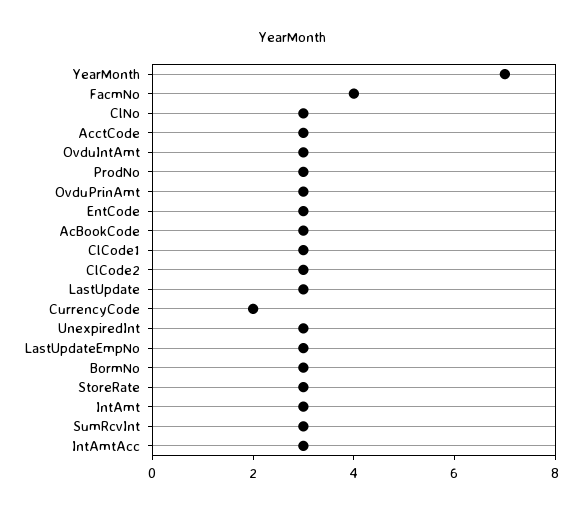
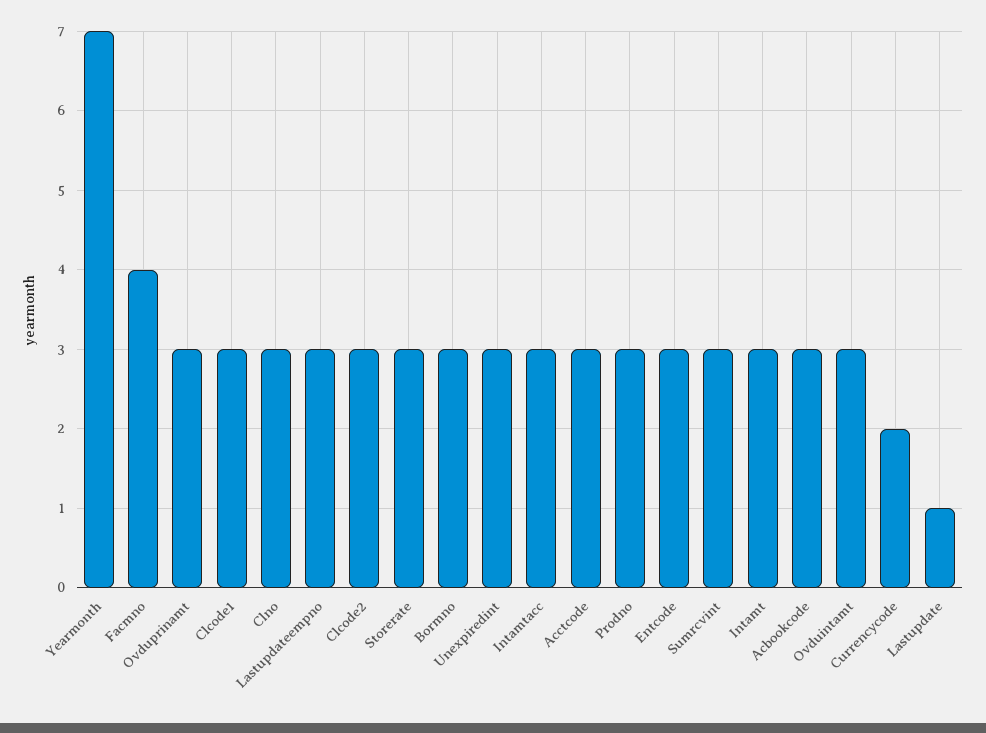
LastUpdate: 3 -> 1

